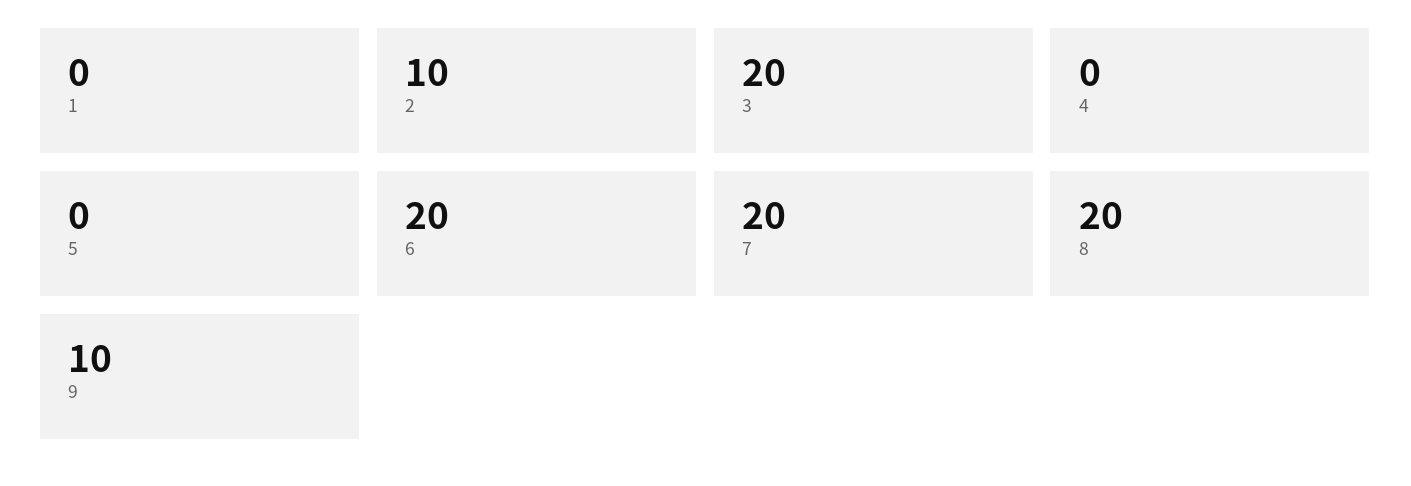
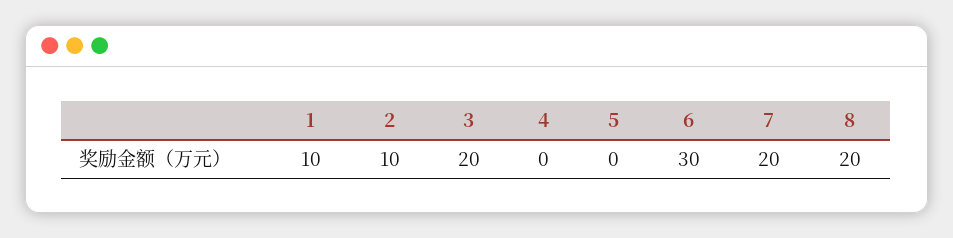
1: 0 -> 10
6: 20 -> 30
9: 10 -> none

